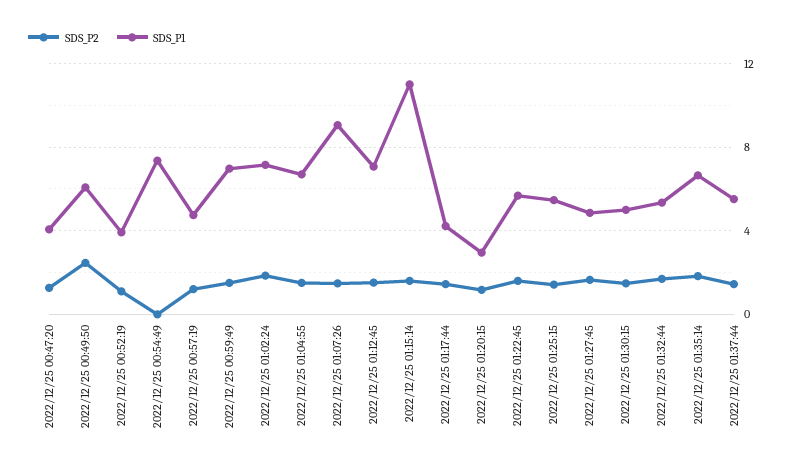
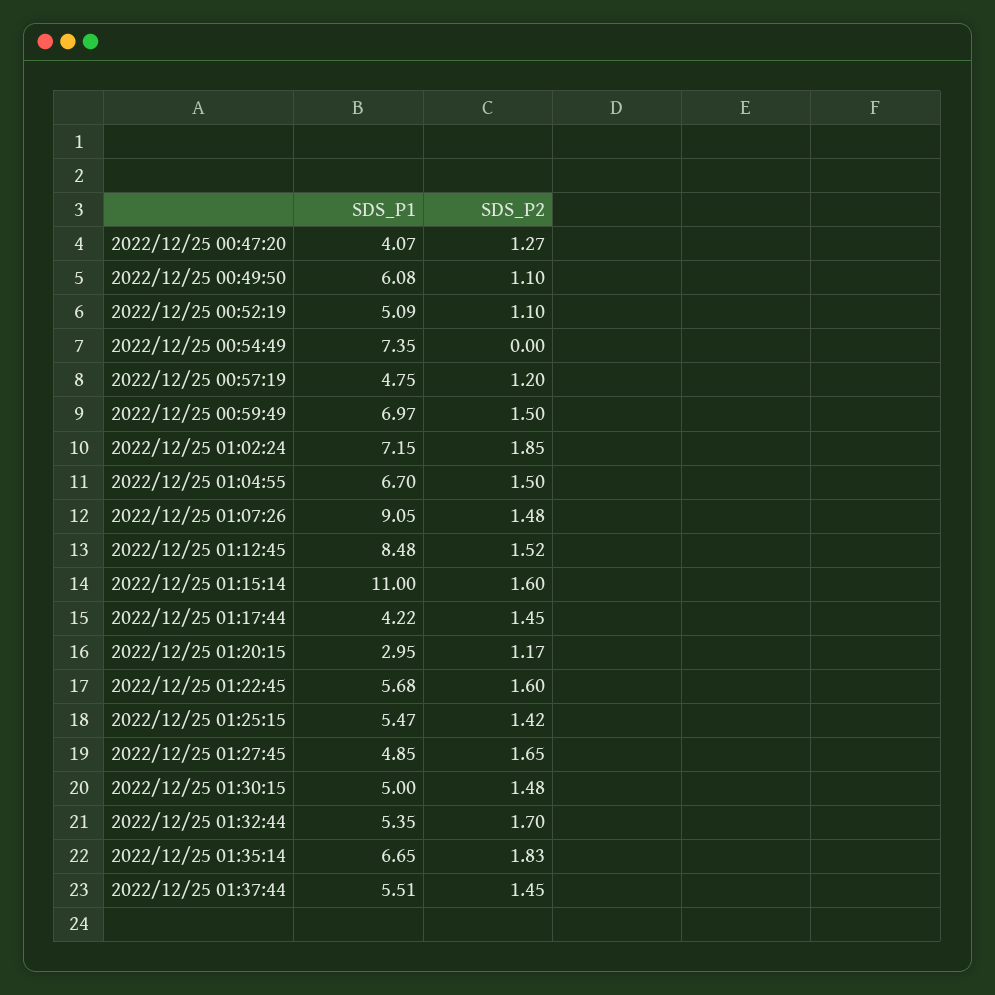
SDS_P2, 2022/12/25 00:49:50: 2.5 -> 1.1
SDS_P1, 2022/12/25 00:52:19: 4 -> 5.09
SDS_P1, 2022/12/25 01:12:45: 7 -> 8.48

